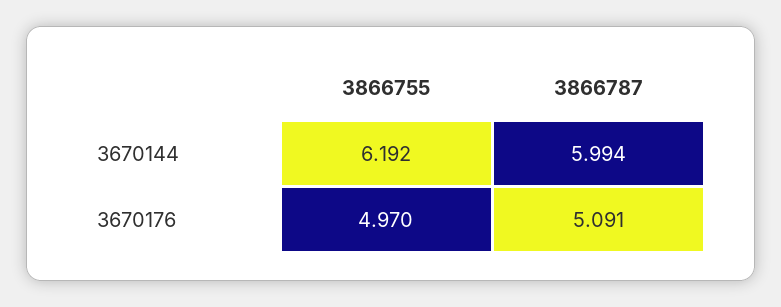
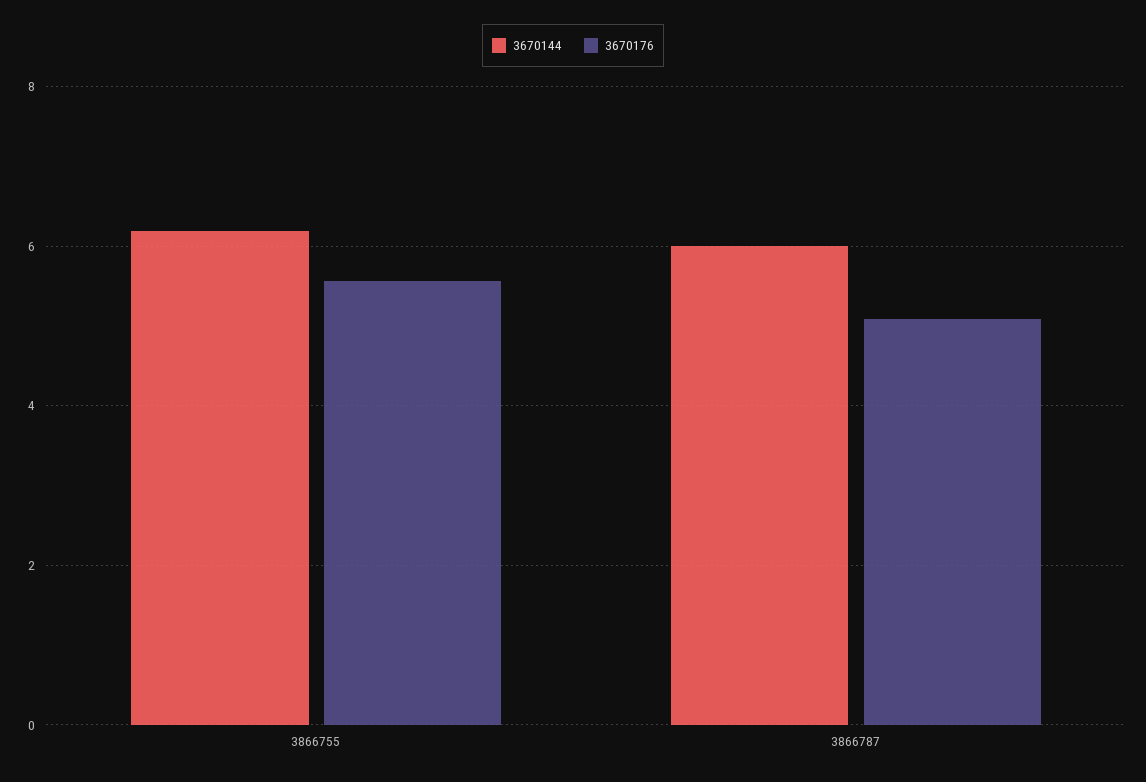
3670176, 3866755: 4.97 -> 5.6

